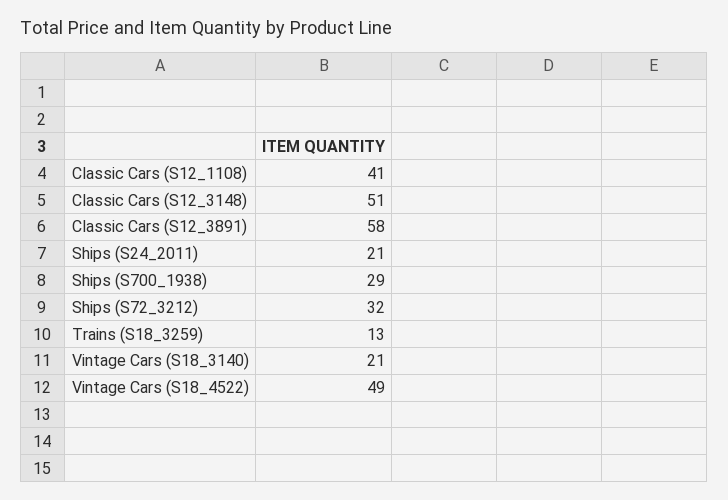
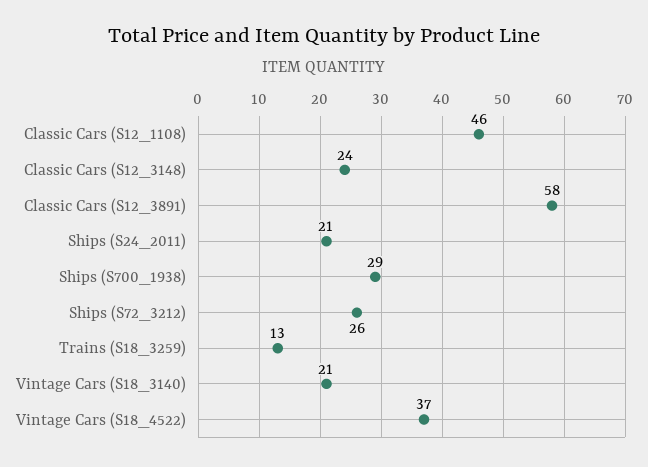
Classic Cars (S12_1108): 41 -> 46
Classic Cars (S12_3148): 51 -> 24
Ships (S72_3212): 32 -> 26
Vintage Cars (S18_4522): 49 -> 37

